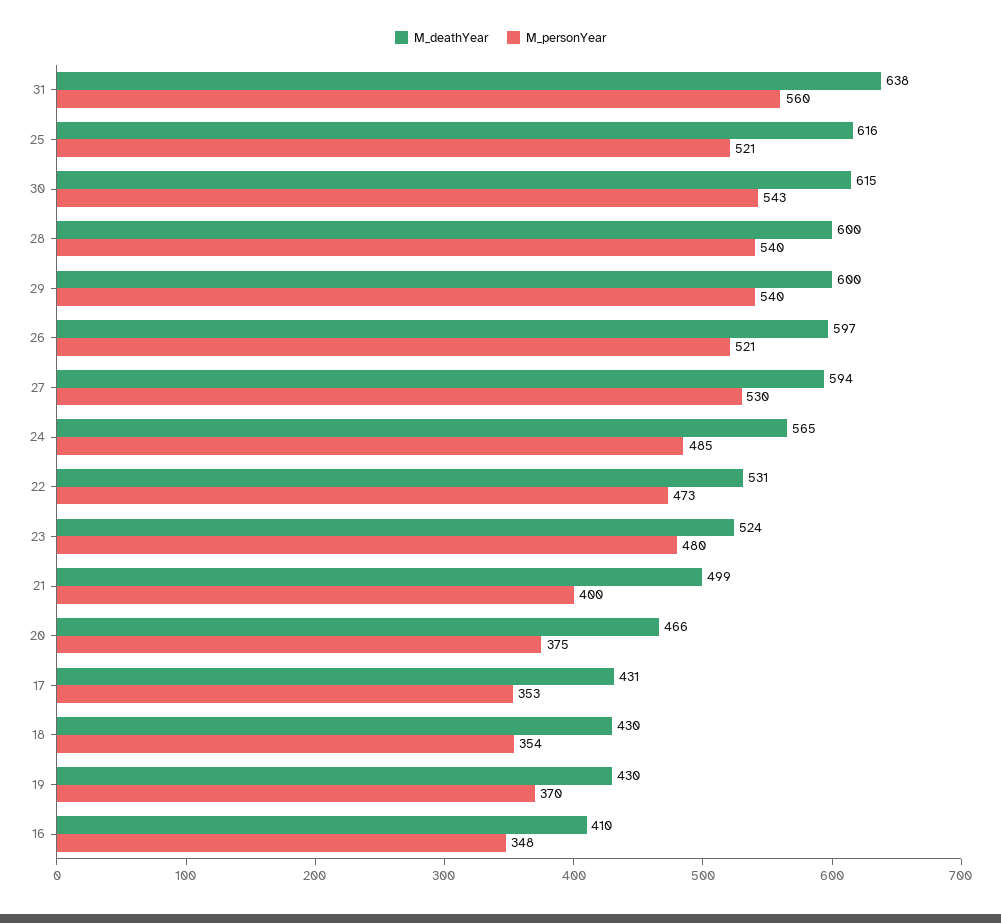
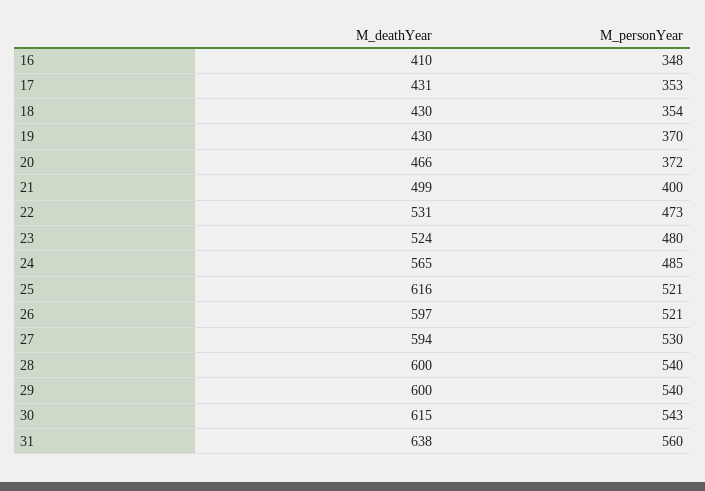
M_personYear, 20: 375 -> 372

